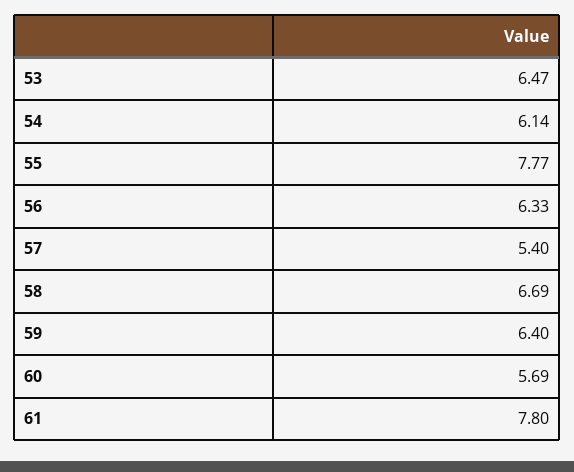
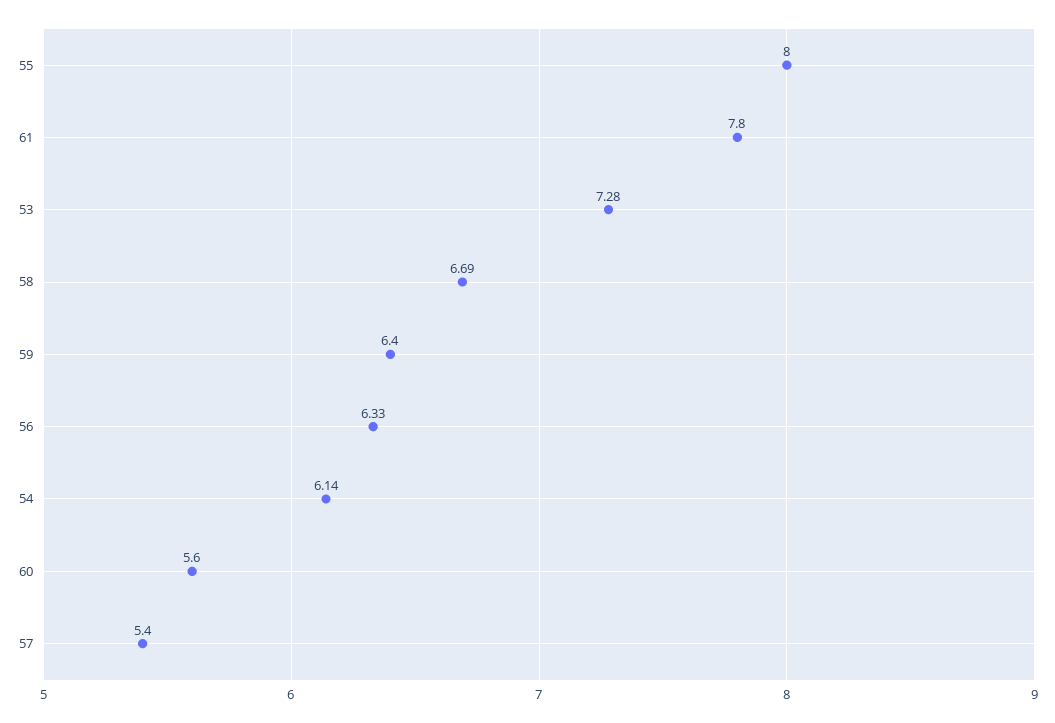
53: 6.47 -> 7.28
55: 7.77 -> 8
60: 5.69 -> 5.6

